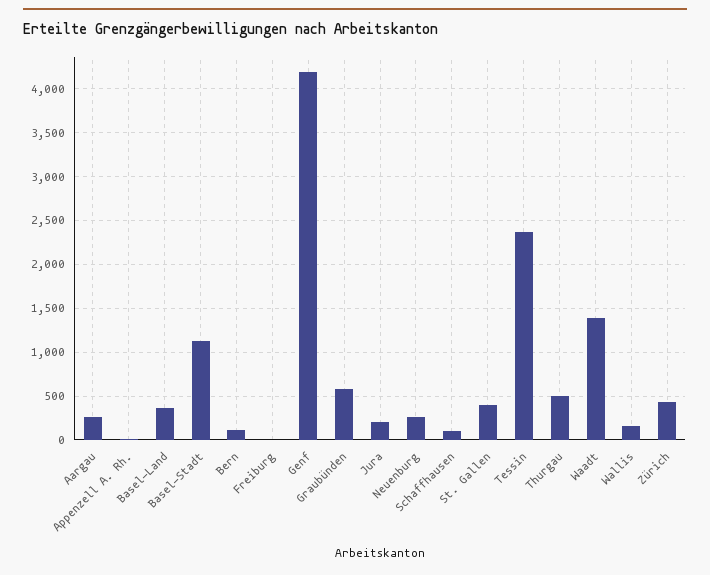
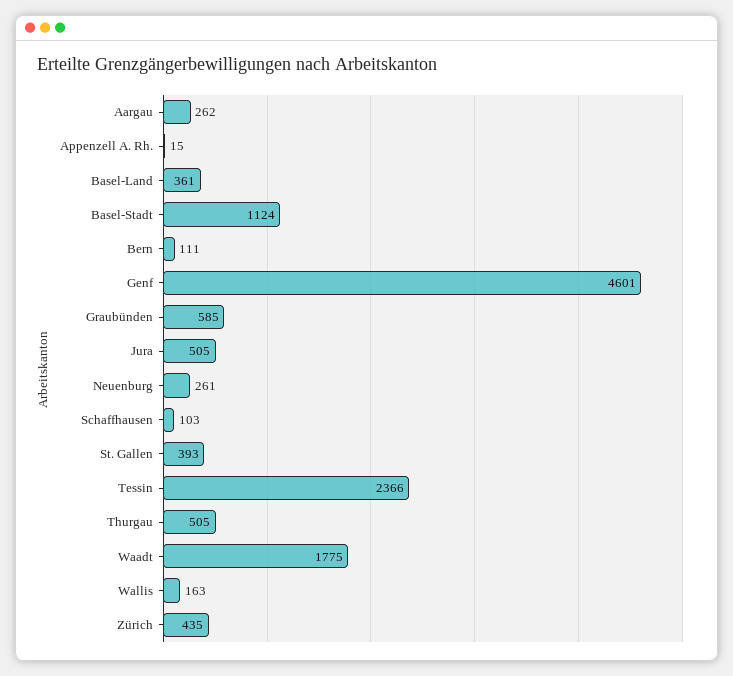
Freiburg: 0 -> none
Genf: 4200 -> 4601
Jura: 200 -> 505
Waadt: 1400 -> 1775

